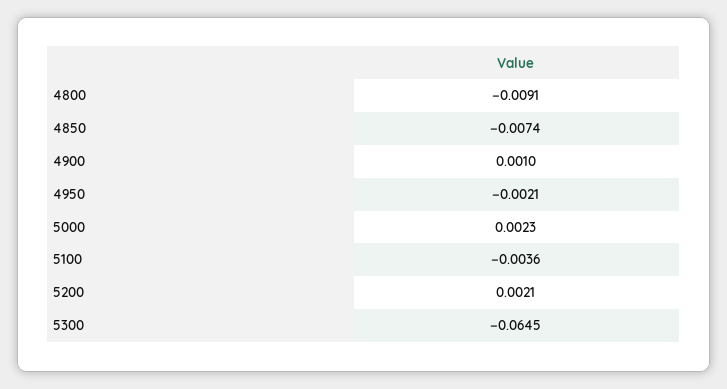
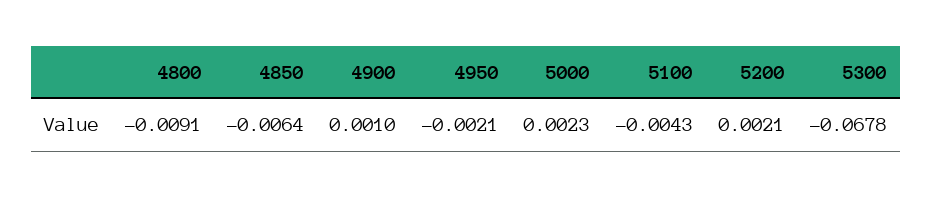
4850: -0.0074 -> -0.0064
5100: -0.0036 -> -0.0043
5300: -0.0645 -> -0.0678

